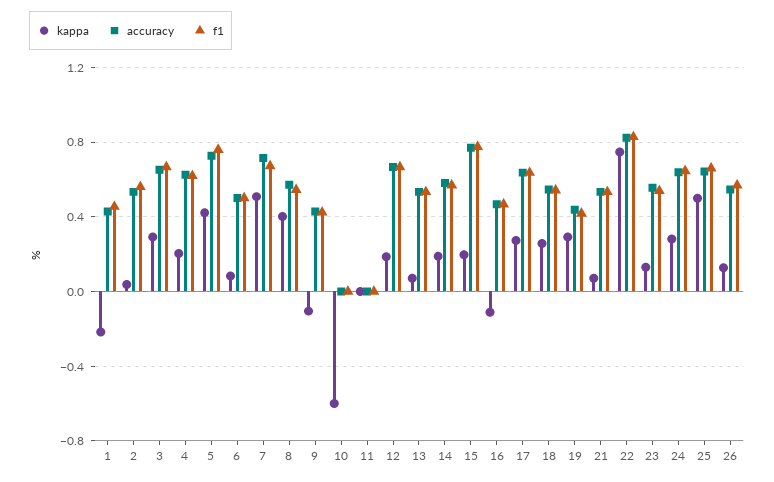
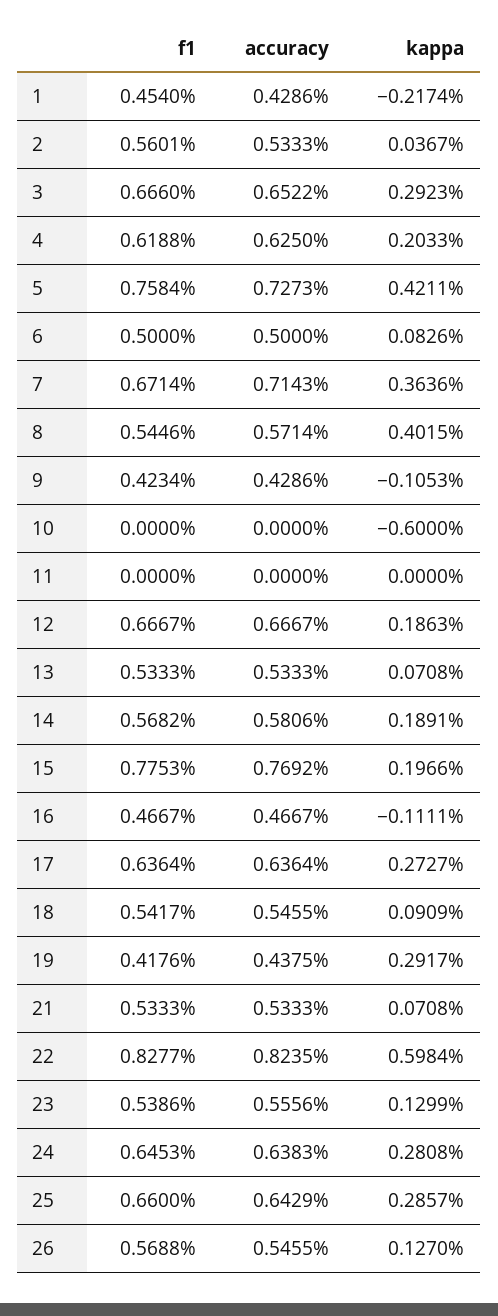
kappa, 7: 0.5 -> 0.3636
kappa, 18: 0.25 -> 0.0909
kappa, 22: 0.75 -> 0.5984
kappa, 25: 0.5 -> 0.2857

